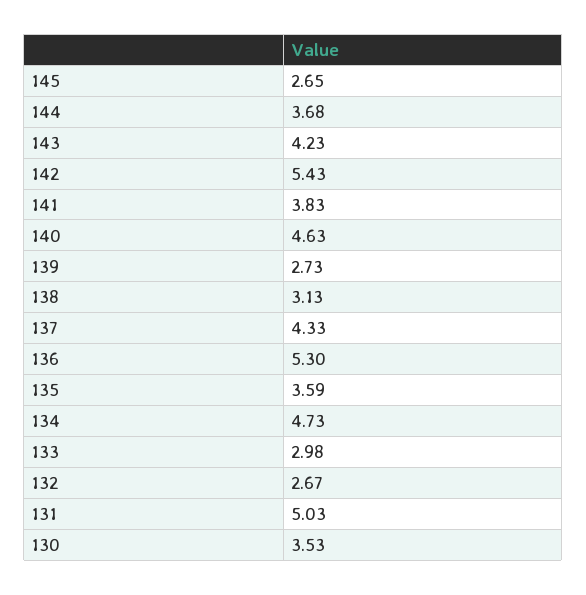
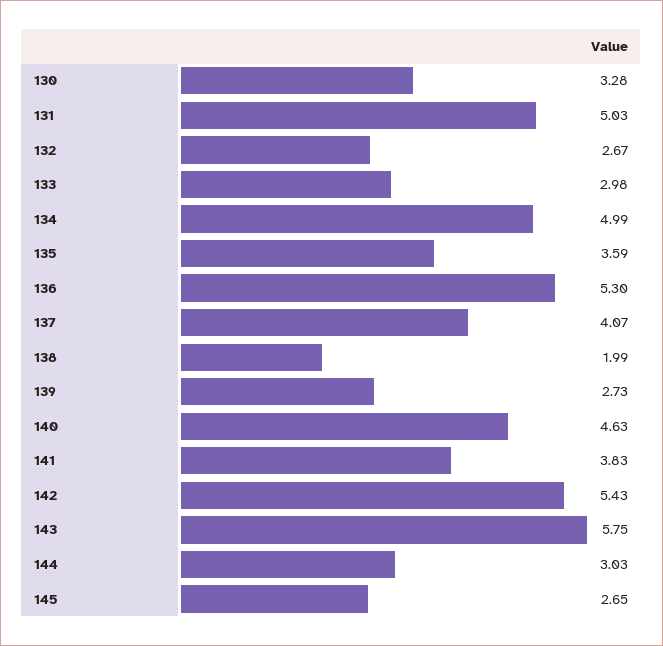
144: 3.68 -> 3.03
143: 4.23 -> 5.75
138: 3.13 -> 1.99
137: 4.33 -> 4.07
134: 4.73 -> 4.99
130: 3.53 -> 3.28

